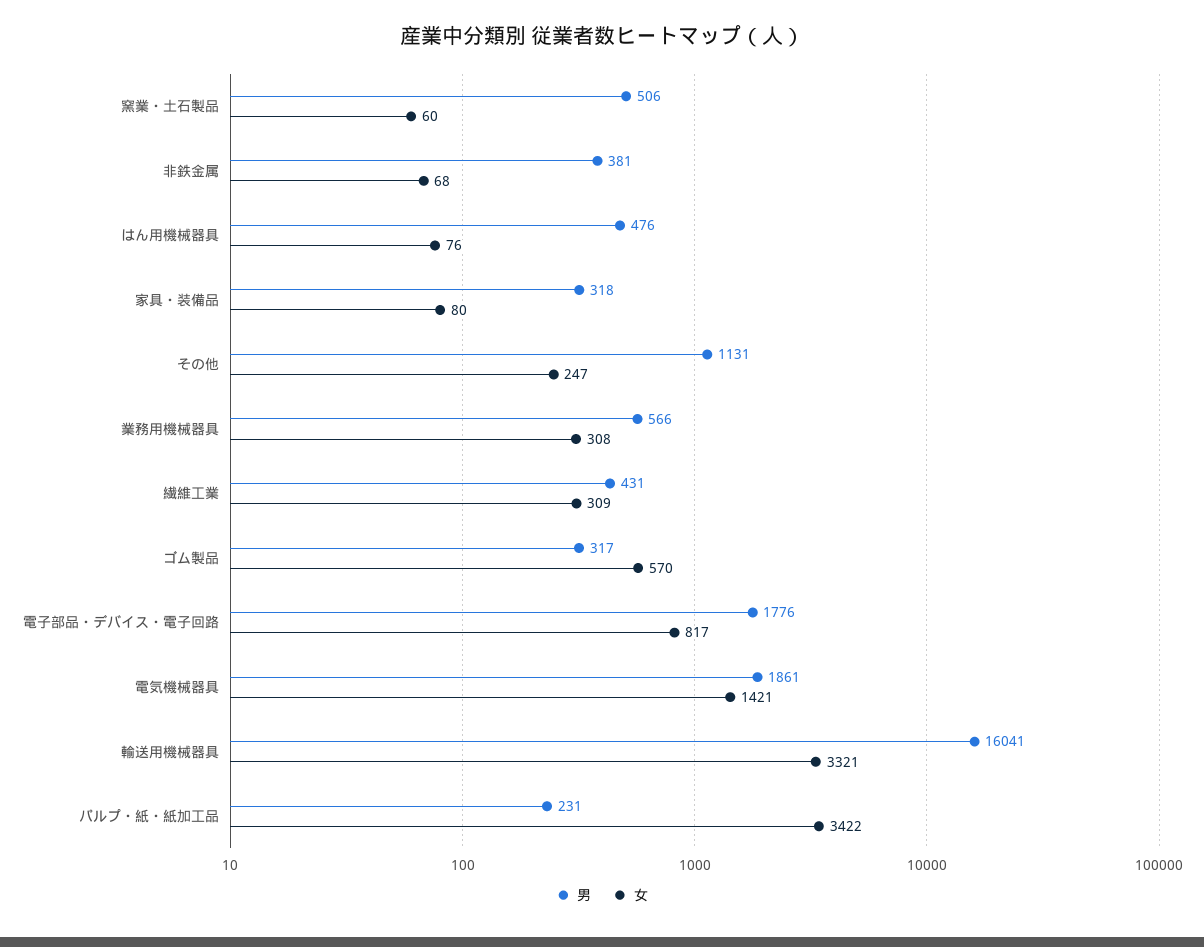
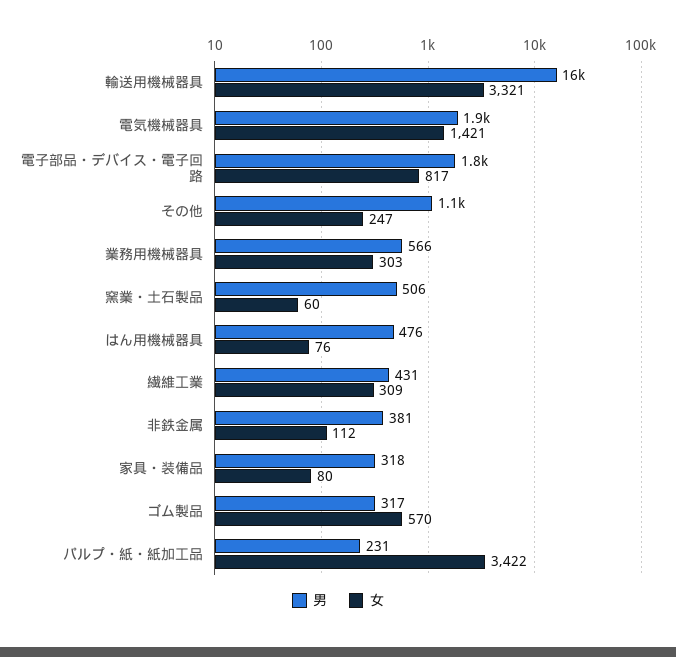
女, 非鉄金属: 68 -> 112
女, 業務用機械器具: 308 -> 303

